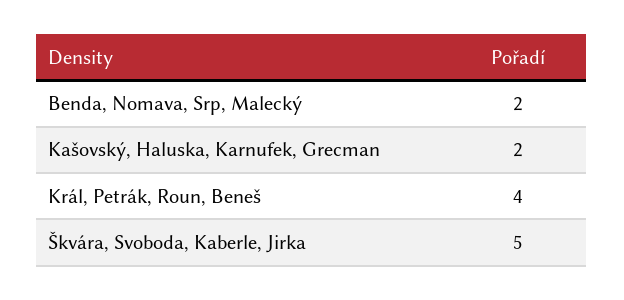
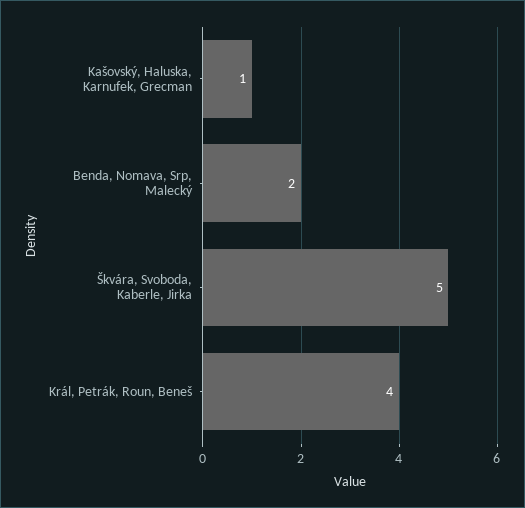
Kašovský, Haluska, Karnufek, Grecman: 2 -> 1

